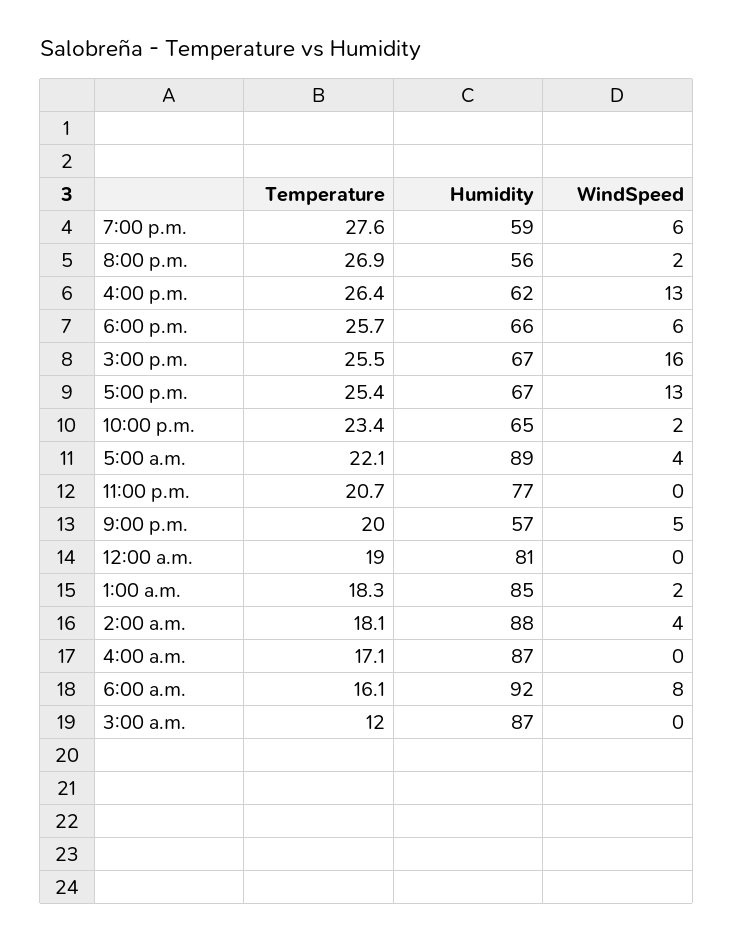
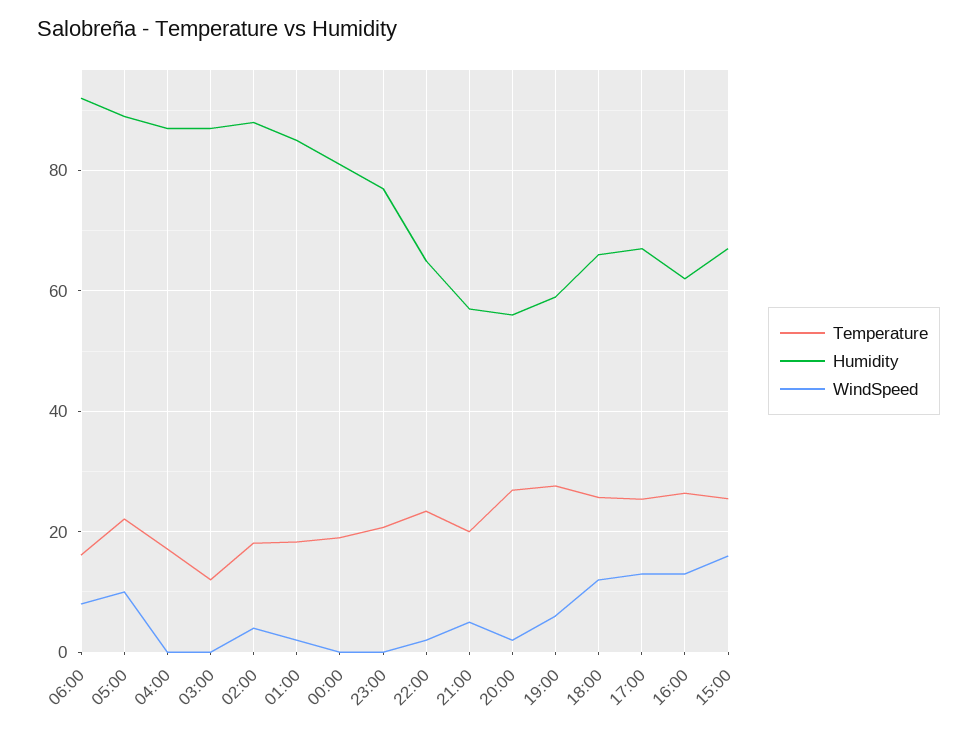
WindSpeed, 6:00 p.m.: 6 -> 12
WindSpeed, 5:00 a.m.: 4 -> 10

